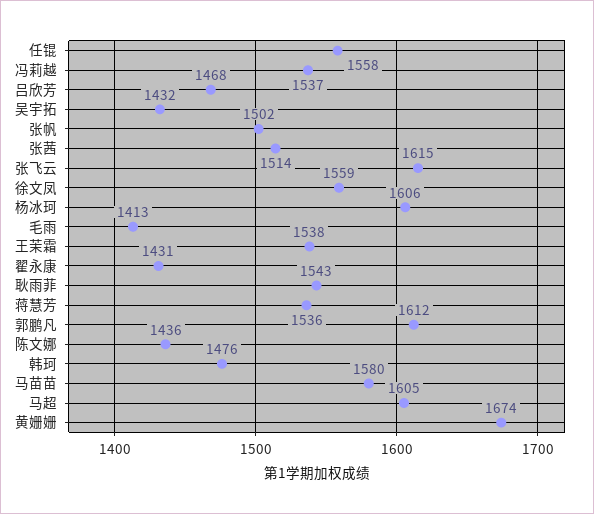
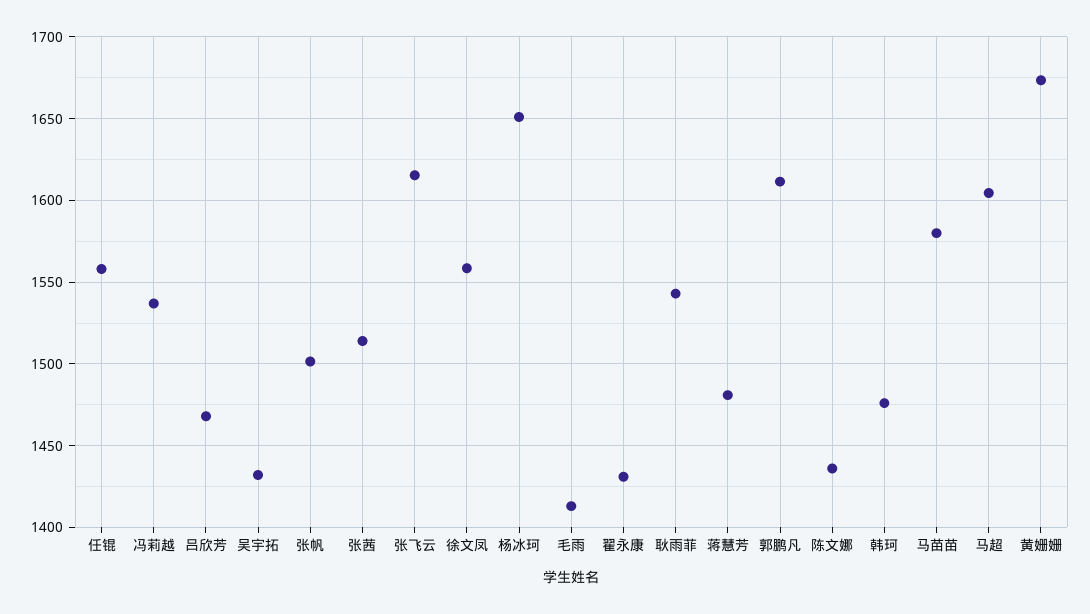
杨冰珂: 1606 -> 1650
王茉霜: 1538 -> none
蒋慧芳: 1536 -> 1480

